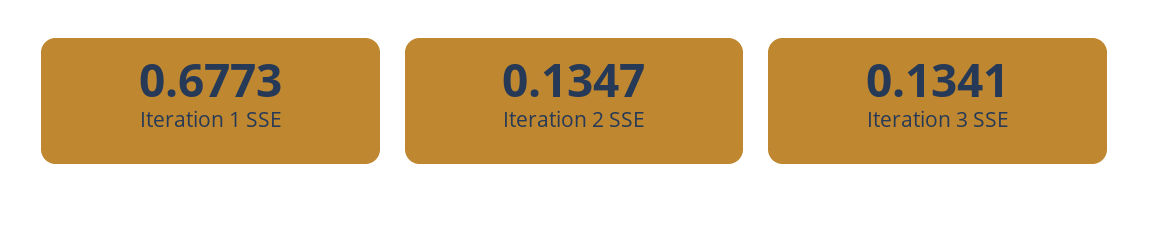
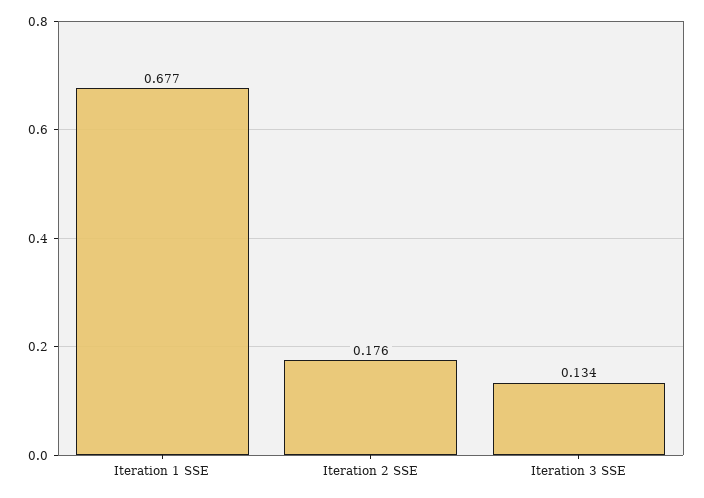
Iteration 2 SSE: 0.1347 -> 0.176

